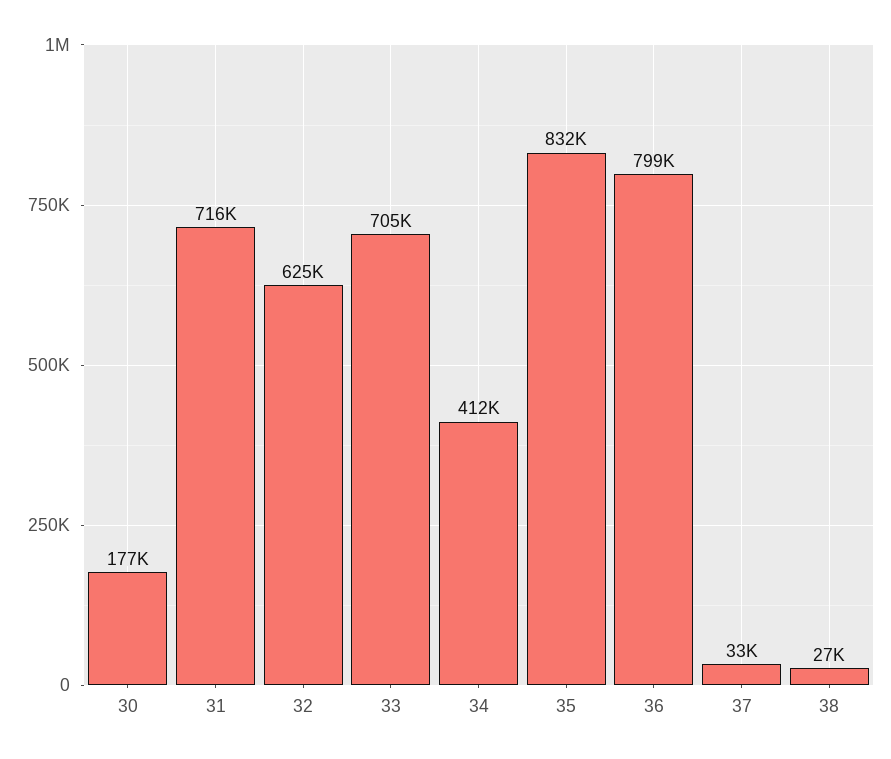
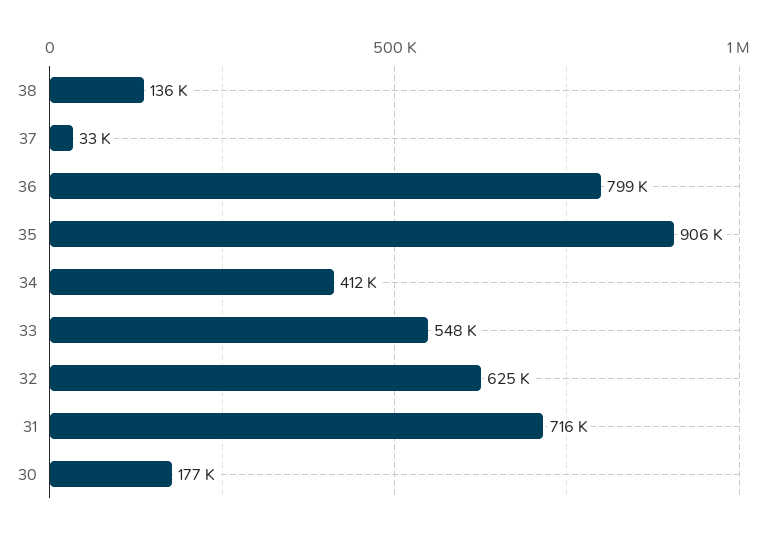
33: 705000 -> 548000
35: 832000 -> 906000
38: 27000 -> 136000

